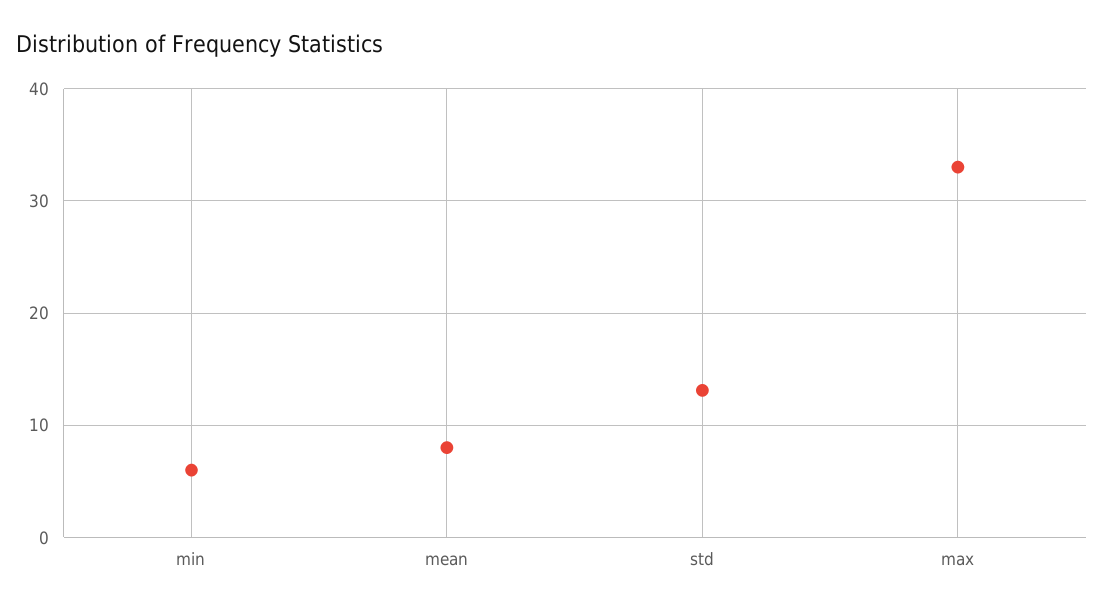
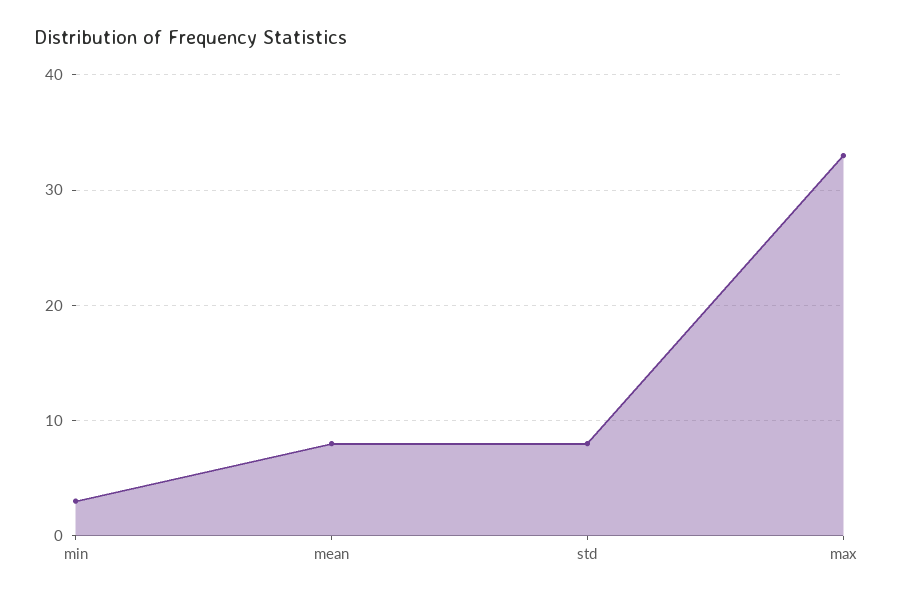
min: 6 -> 3
std: 13 -> 8

